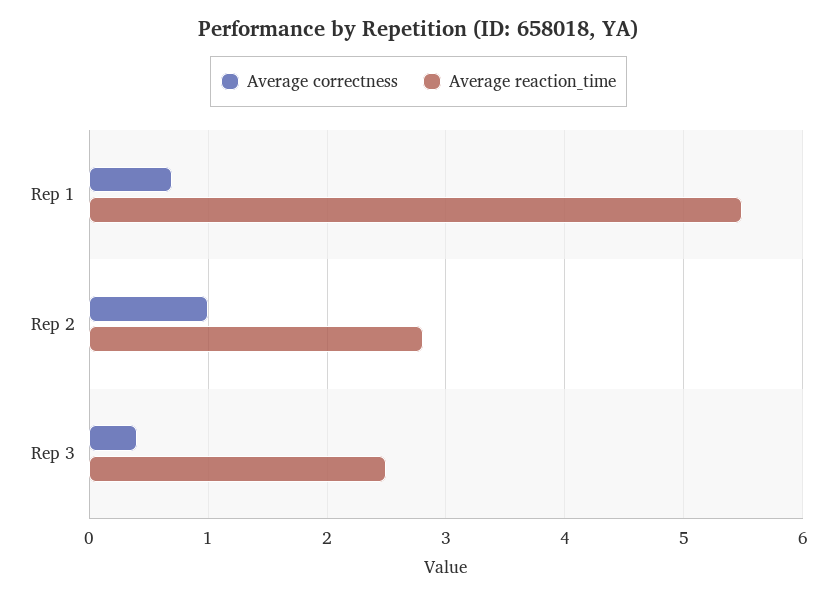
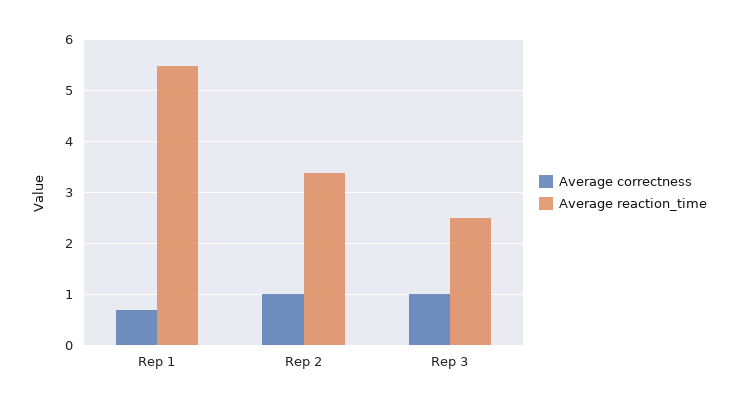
Average reaction_time, Rep 2: 2.8 -> 3.4
Average correctness, Rep 3: 0.4 -> 1

